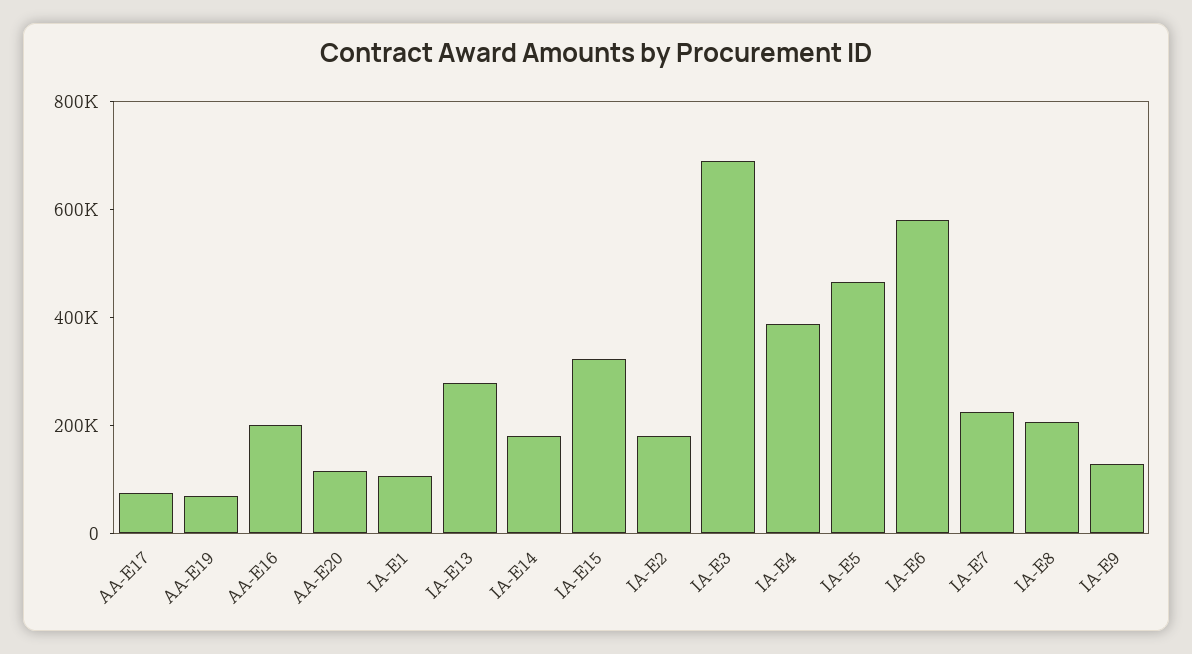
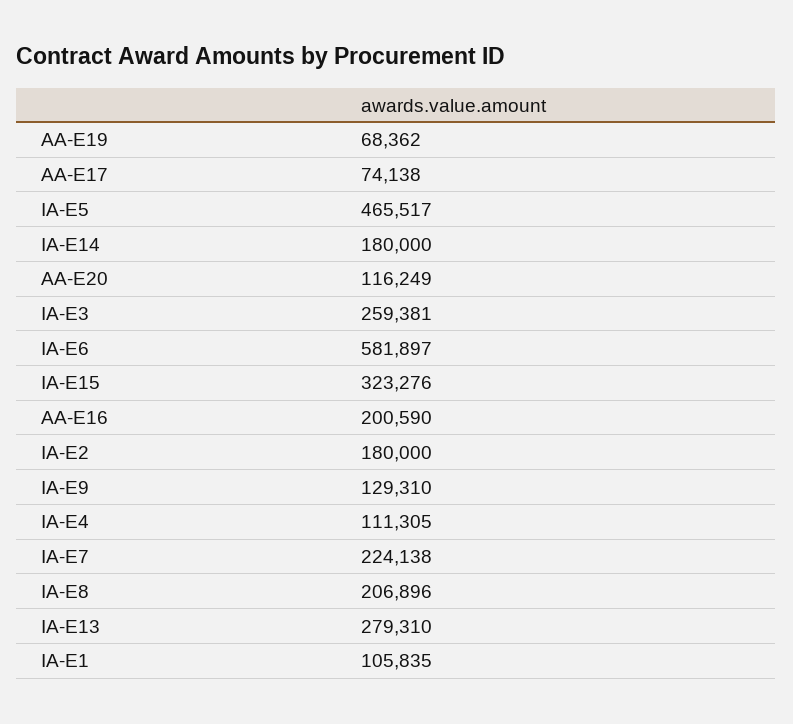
IA-E3: 700000 -> 259381
IA-E4: 400000 -> 111305

